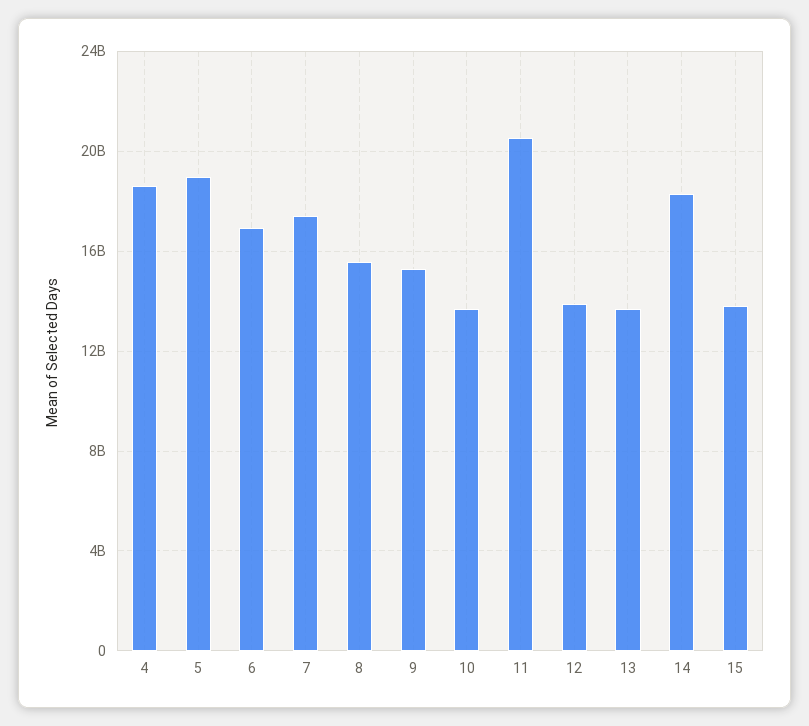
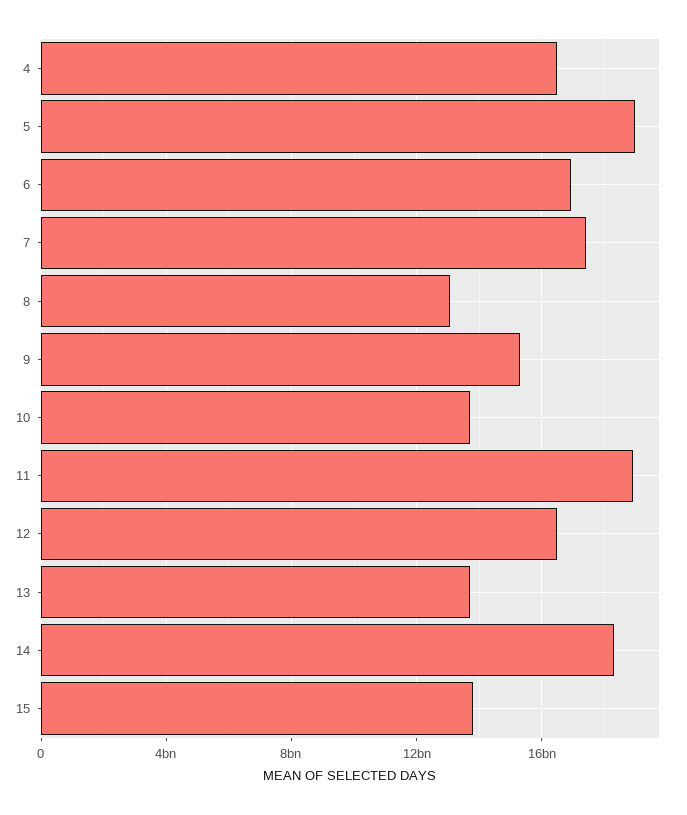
4: 18500000000 -> 16500000000
8: 15500000000 -> 13000000000
11: 20500000000 -> 19000000000
12: 14000000000 -> 16500000000

